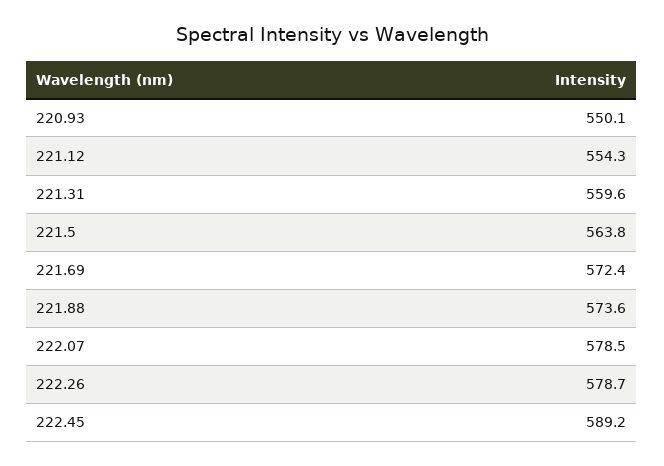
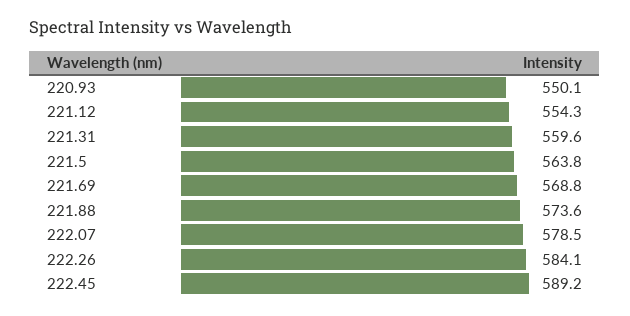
221.69: 572.4 -> 568.8
222.26: 578.7 -> 584.1

